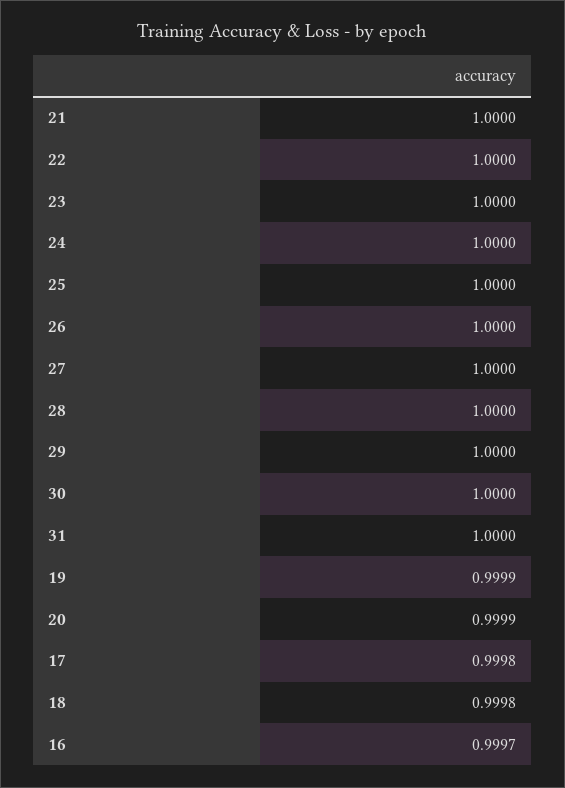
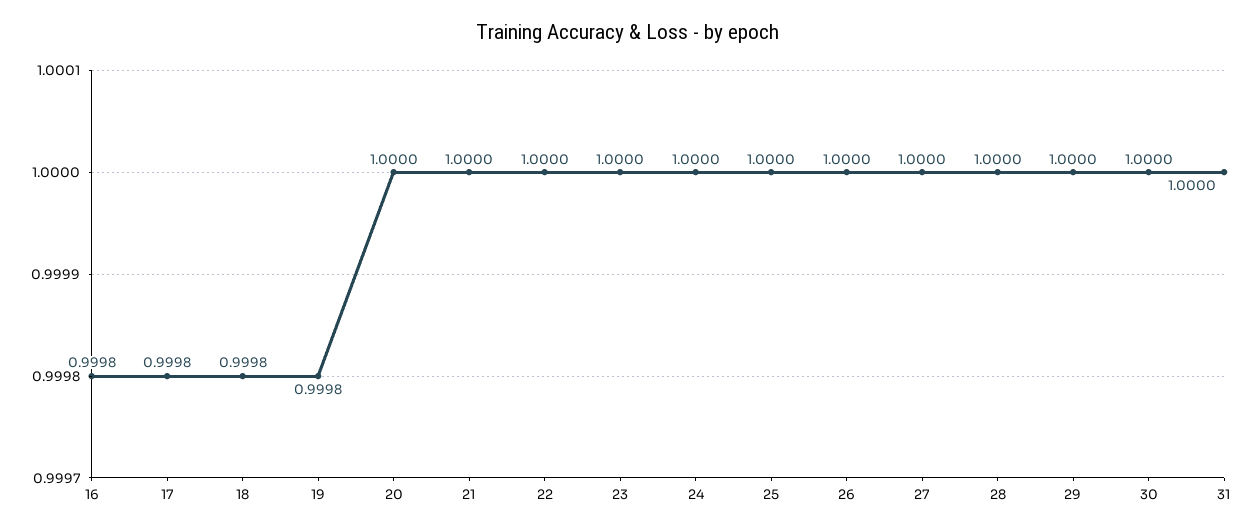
19: 0.9999 -> 0.9998
20: 0.9999 -> 1
16: 0.9997 -> 0.9998

